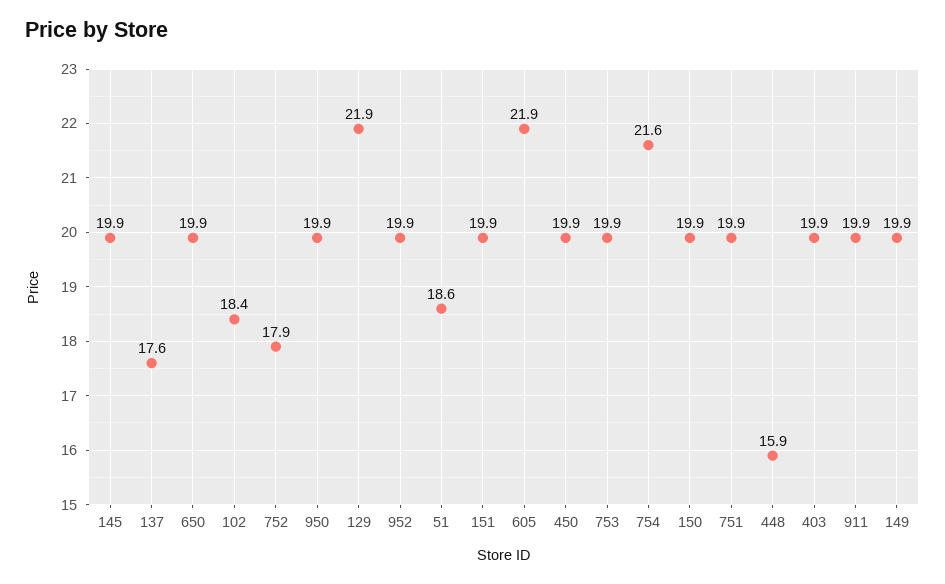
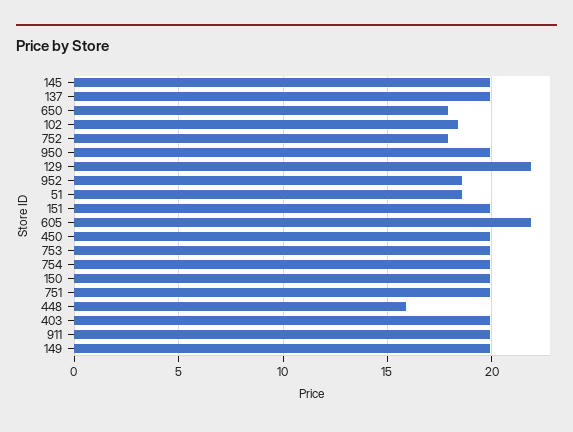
137: 17.6 -> 20
650: 19.9 -> 18
952: 19.9 -> 18.5
754: 21.6 -> 20

